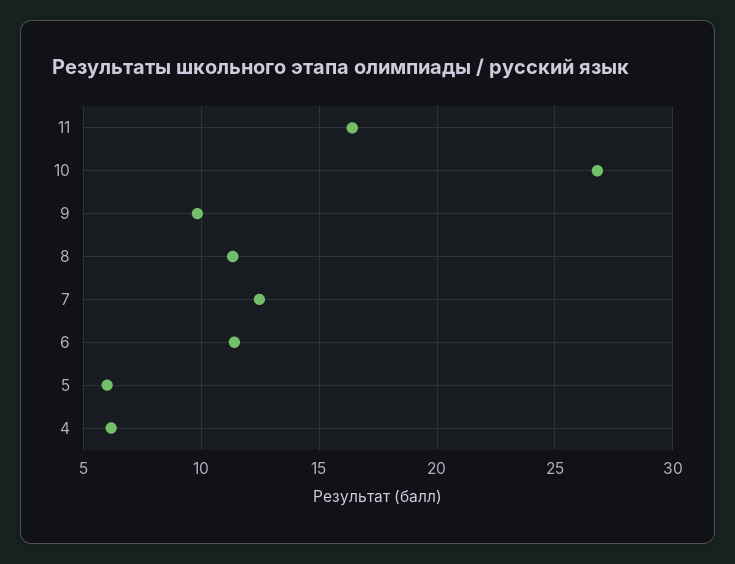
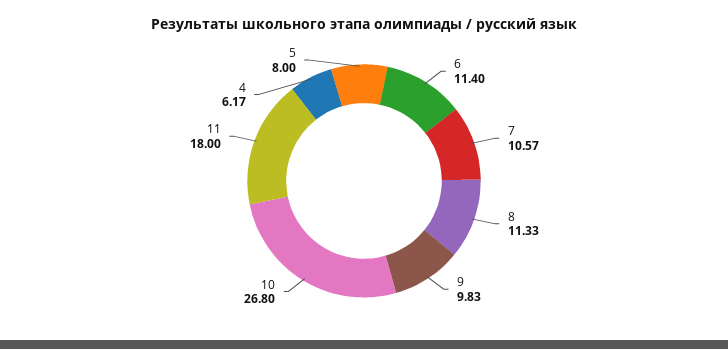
11: 16.5 -> 18
7: 12.5 -> 10.57
5: 6 -> 8

